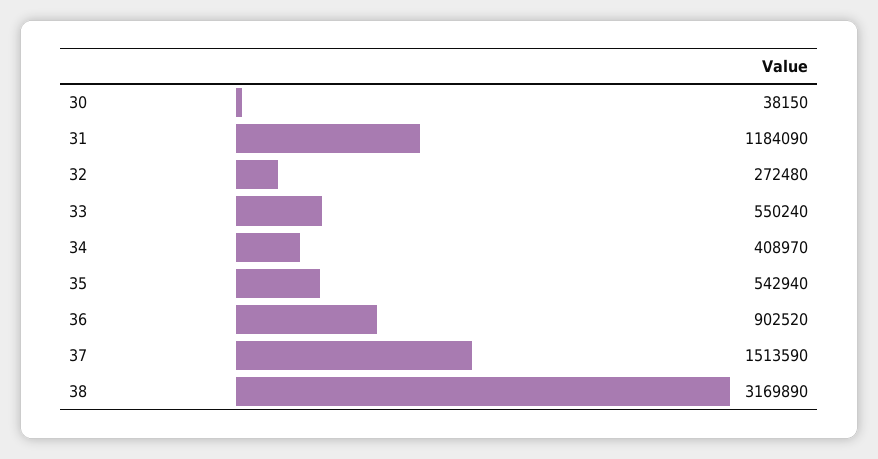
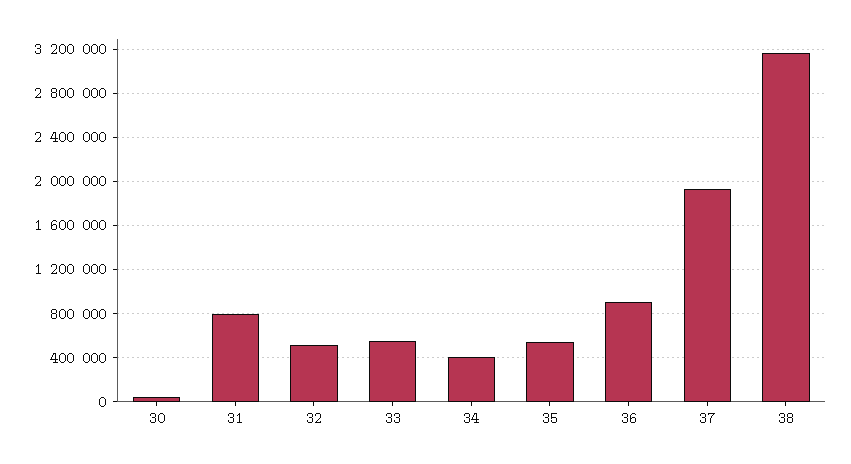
31: 1184090 -> 800000
32: 272480 -> 500000
37: 1513590 -> 1900000

